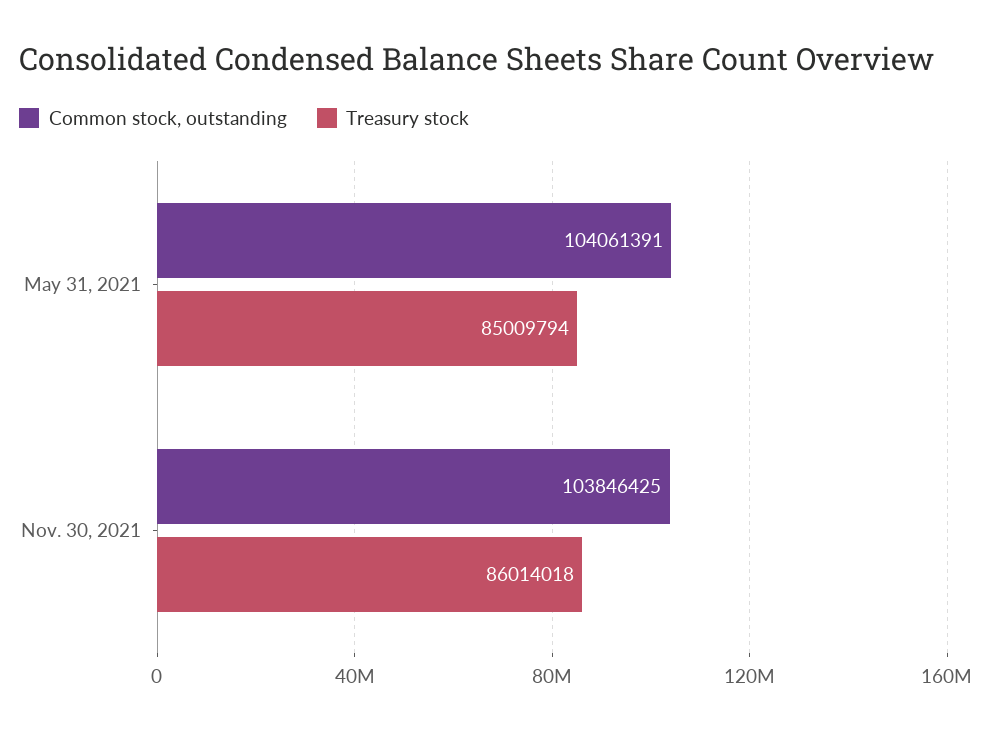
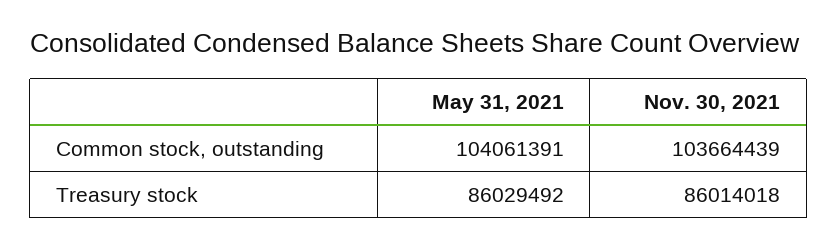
Treasury stock, May 31, 2021: 85009794 -> 86029492
Common stock, outstanding, Nov. 30, 2021: 103846425 -> 103664439

